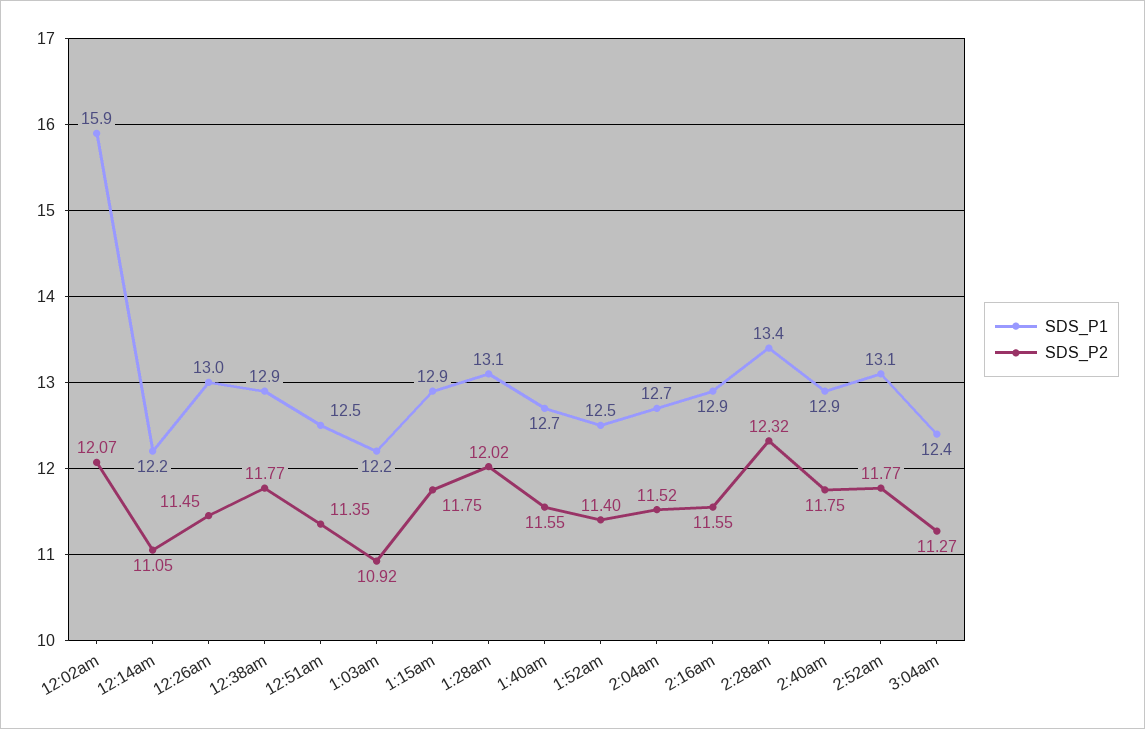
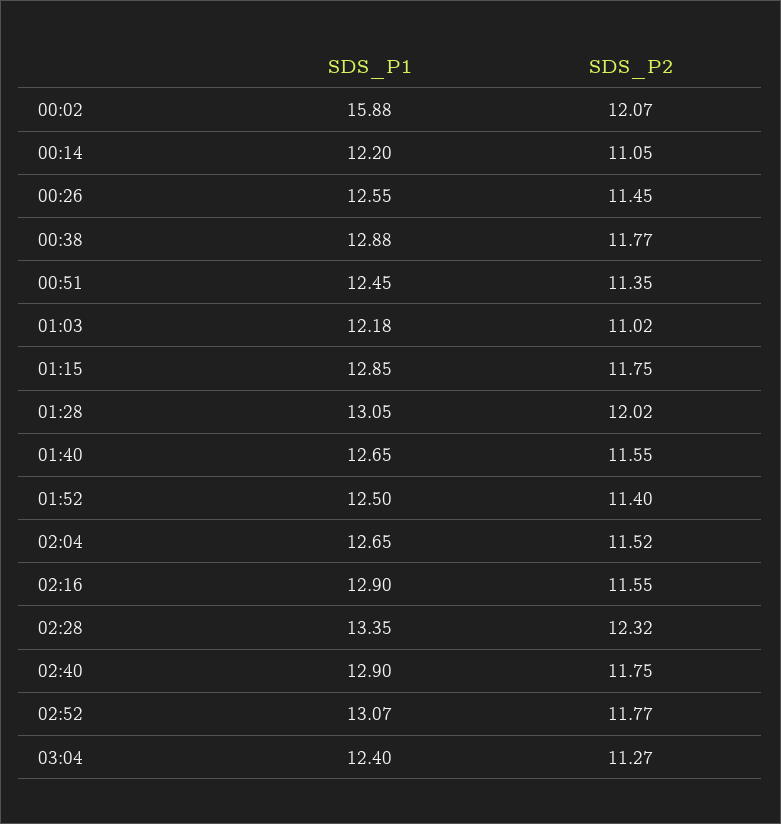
SDS_P1, 12:26am: 13 -> 12.55
SDS_P2, 1:03am: 10.92 -> 11.02

